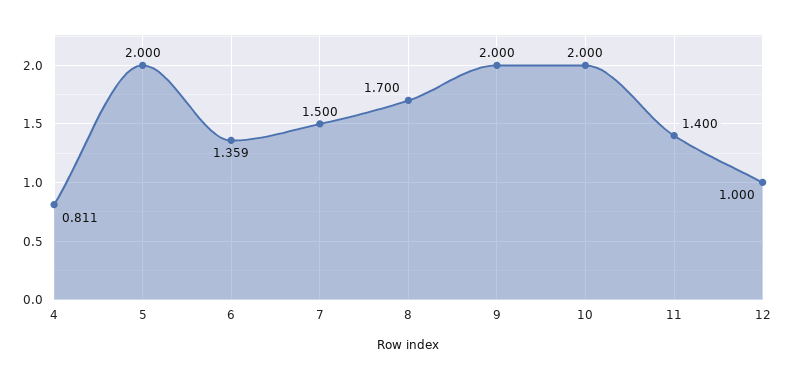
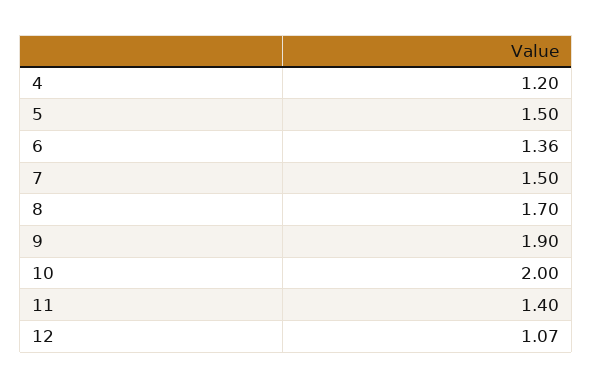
4: 0.811 -> 1.2
5: 2 -> 1.5
9: 2 -> 1.9
12: 1 -> 1.07

